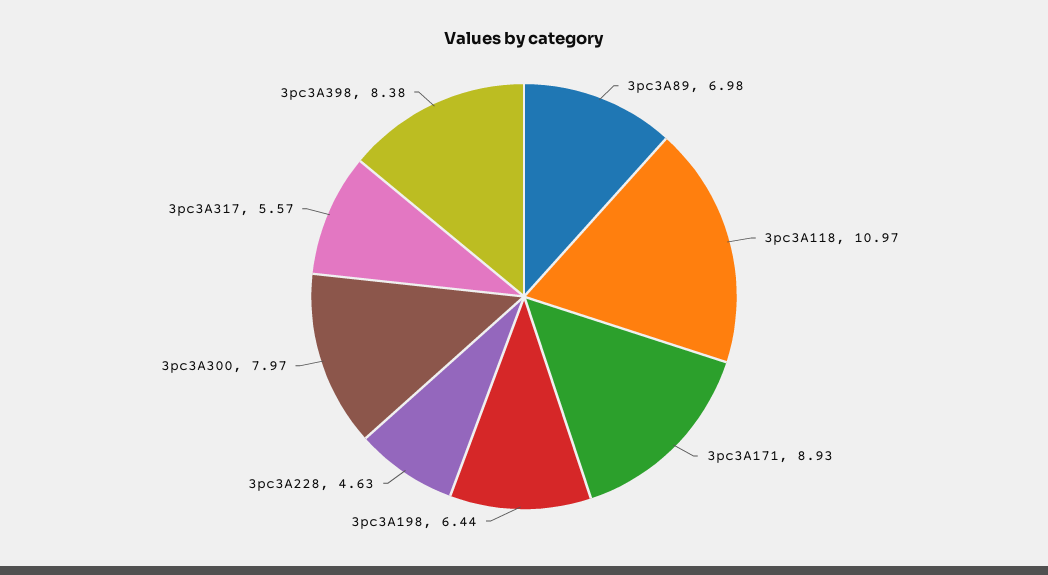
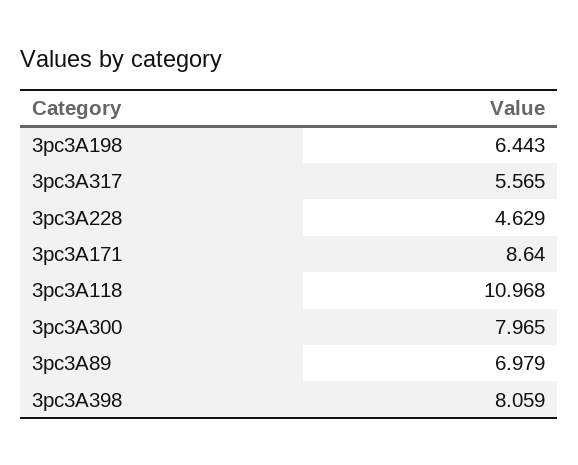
3pc3A171: 8.93 -> 8.64
3pc3A398: 8.38 -> 8.059

